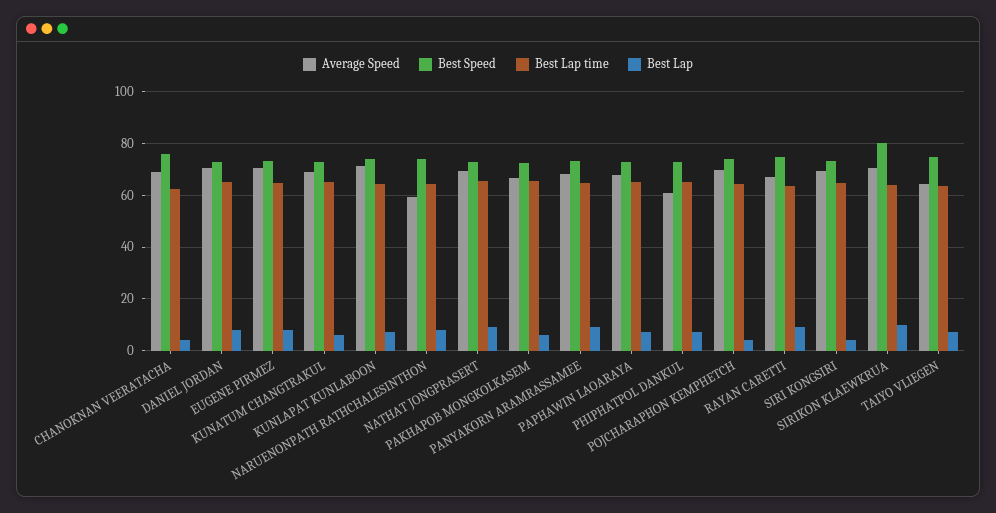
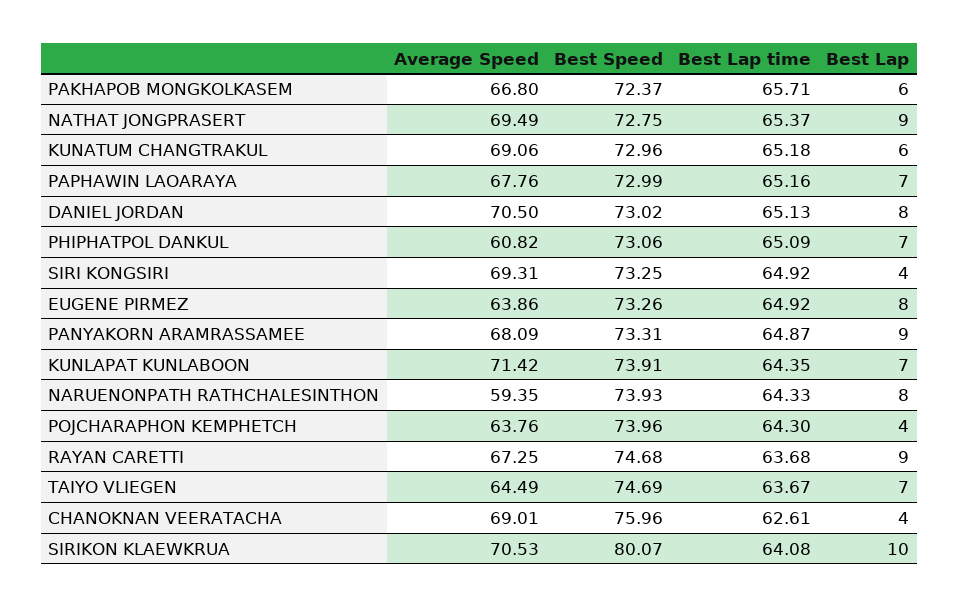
Average Speed, EUGENE PIRMEZ: 70 -> 63.86
Average Speed, POJCHARAPHON KEMPHETCH: 70 -> 63.76

